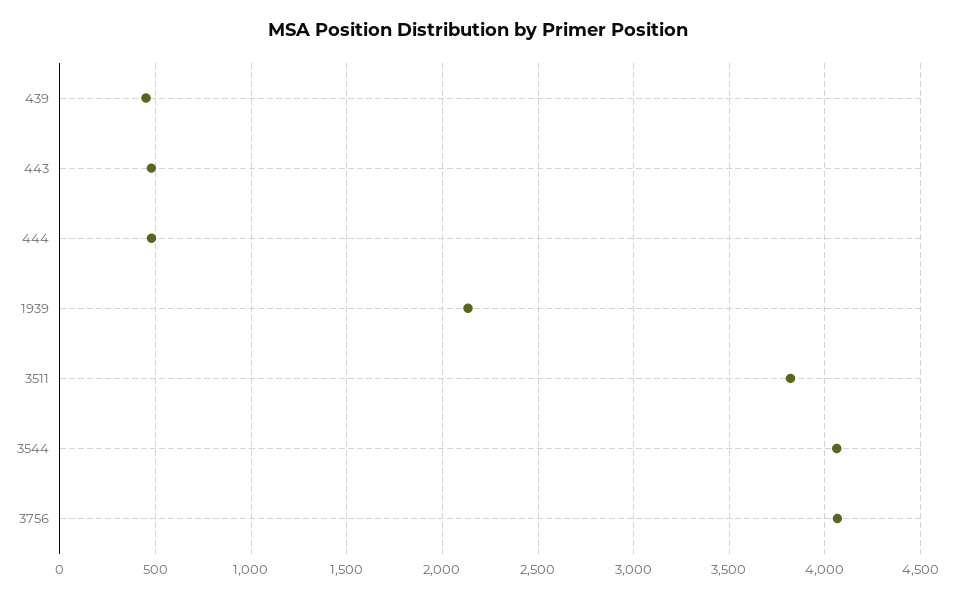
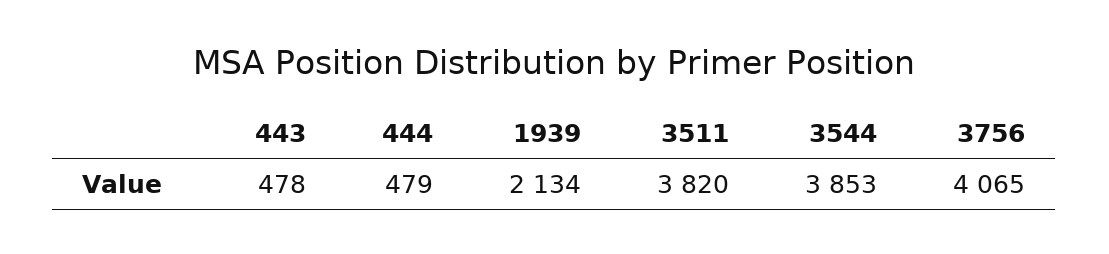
439: 450 -> none
3544: 4050 -> 3853

